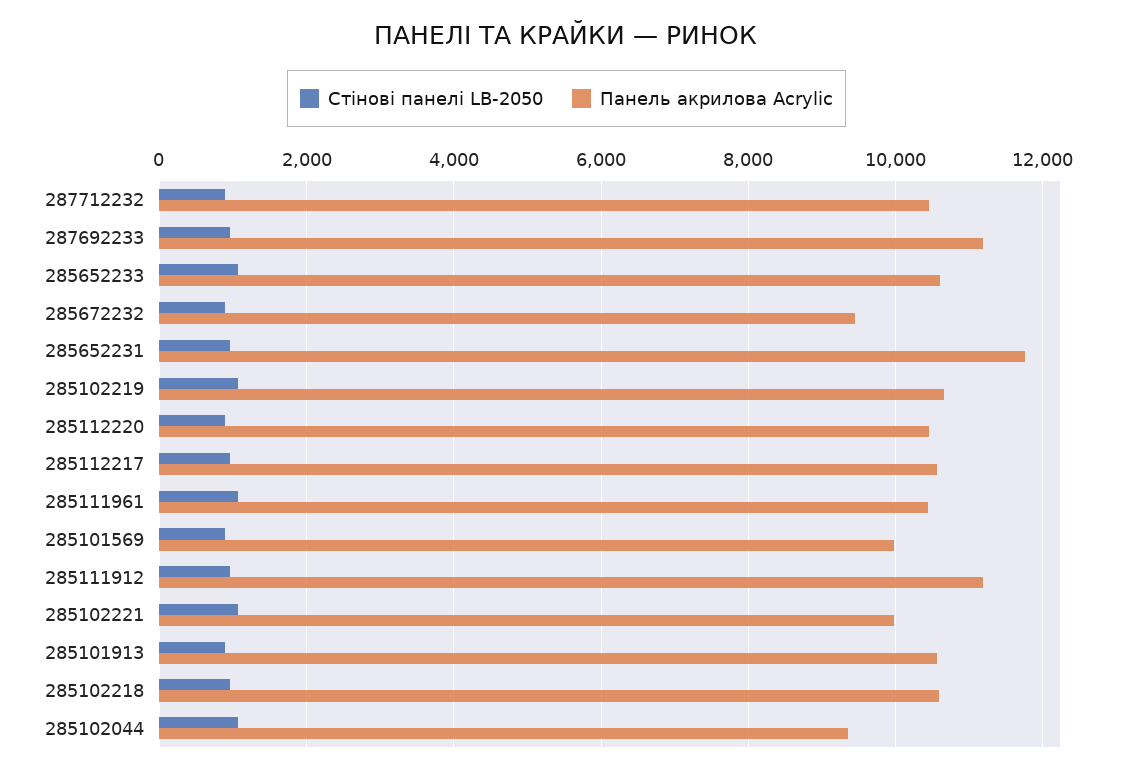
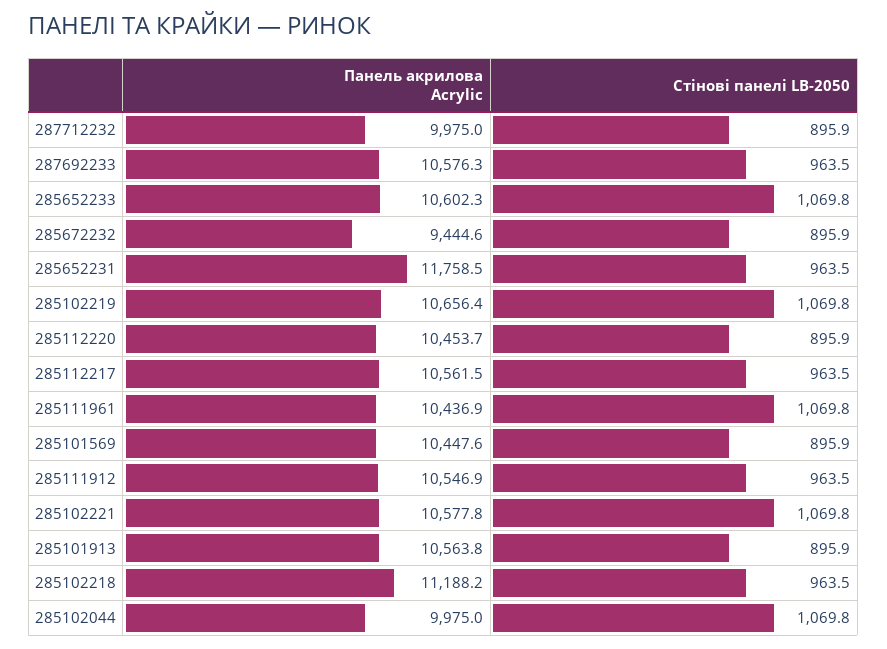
Панель акрилова Acrylic, 287712232: 10400 -> 9975
Панель акрилова Acrylic, 287692233: 11200 -> 10576.3
Панель акрилова Acrylic, 285101569: 10000 -> 10447.6
Панель акрилова Acrylic, 285111912: 11200 -> 10546.9
Панель акрилова Acrylic, 285102221: 10000 -> 10577.8
Панель акрилова Acrylic, 285102218: 10600 -> 11188.2
Панель акрилова Acrylic, 285102044: 9400 -> 9975

